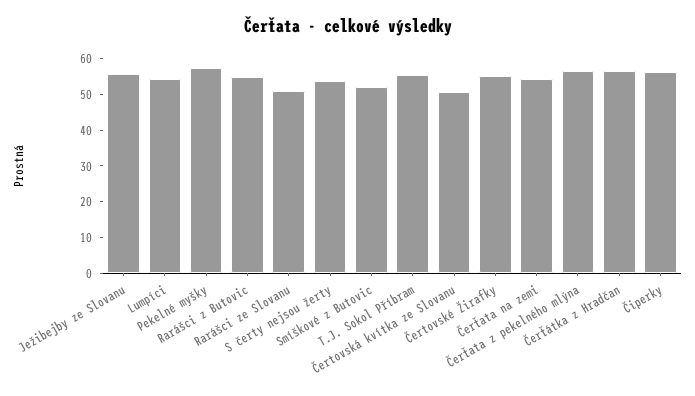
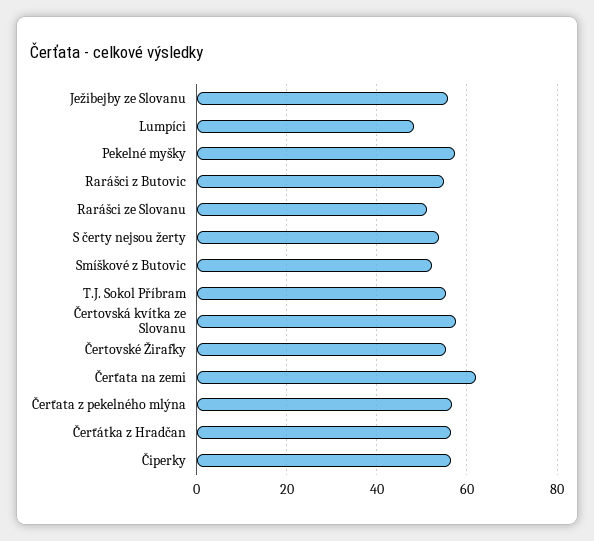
Lumpíci: 55 -> 48
Čertovská kvítka ze Slovanu: 50 -> 58
Čerťata na zemi: 55 -> 62

